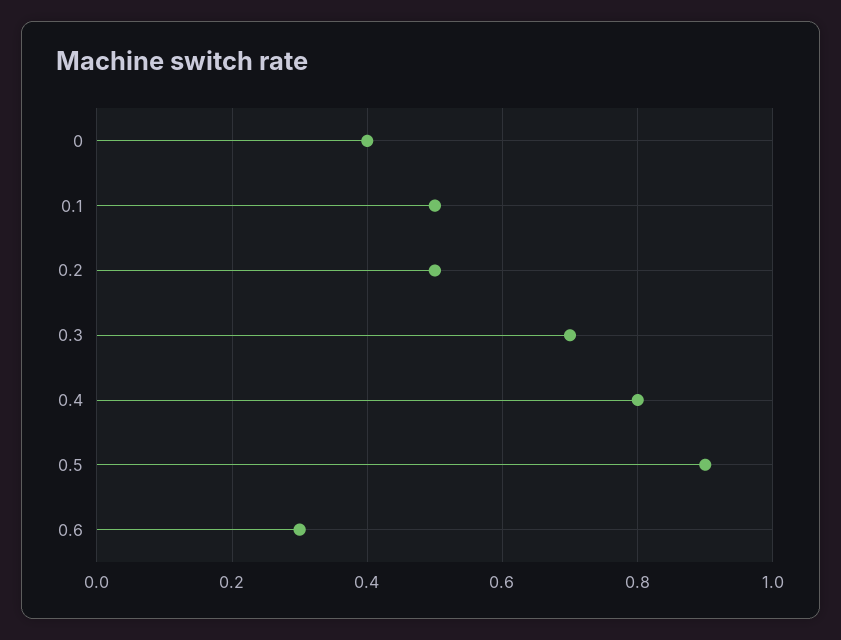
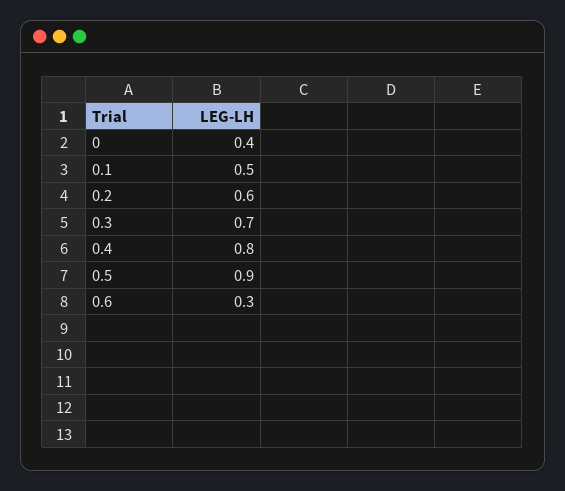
0.2: 0.5 -> 0.6

